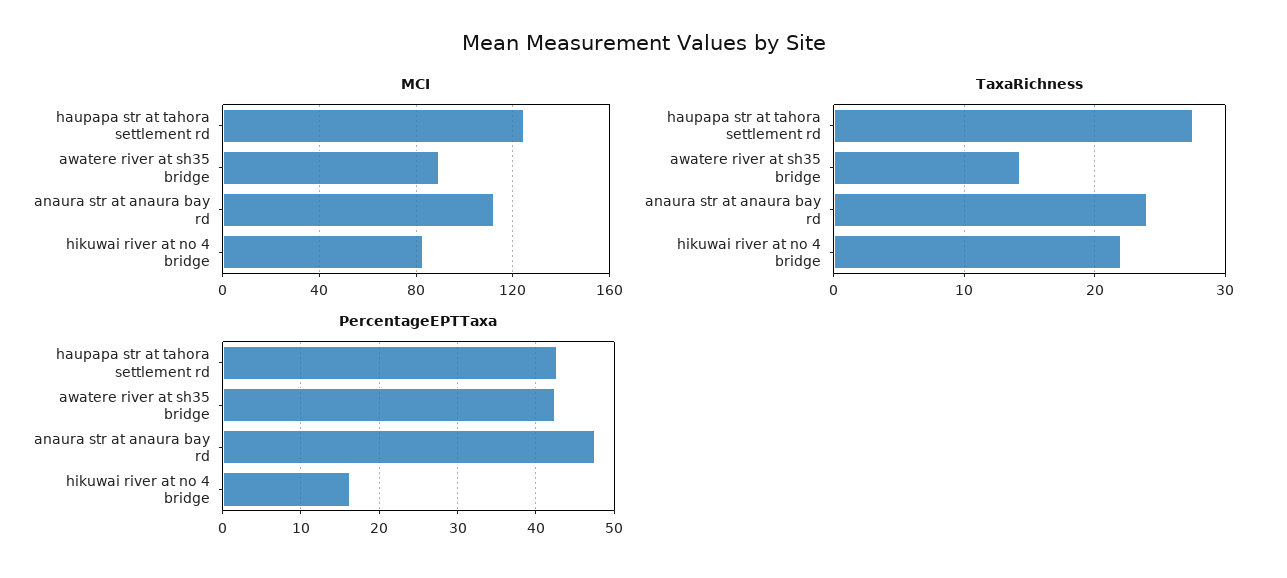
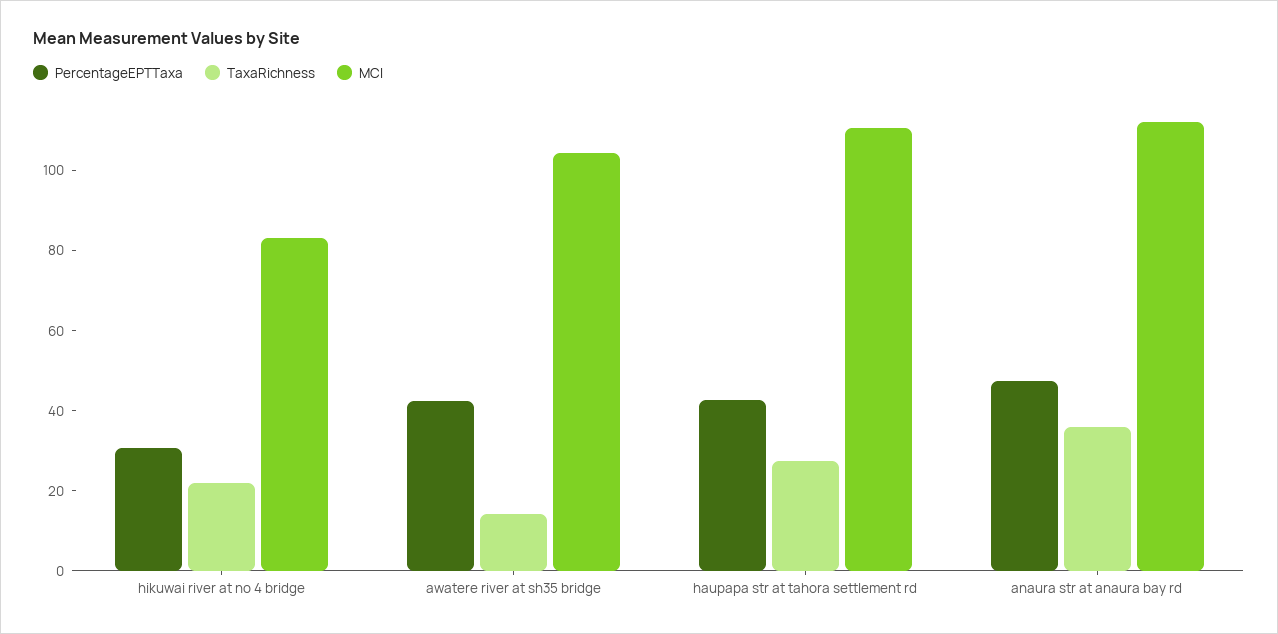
MCI, haupapa str at tahora settlement rd: 125 -> 110
MCI, awatere river at sh35 bridge: 90 -> 105
TaxaRichness, anaura str at anaura bay rd: 24 -> 35
PercentageEPTTaxa, hikuwai river at no 4 bridge: 16 -> 30

